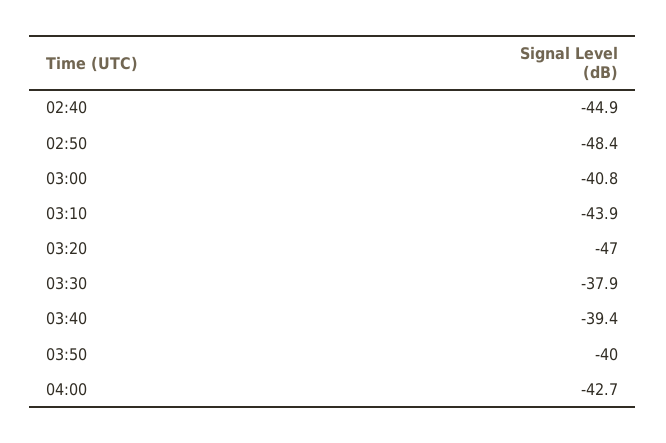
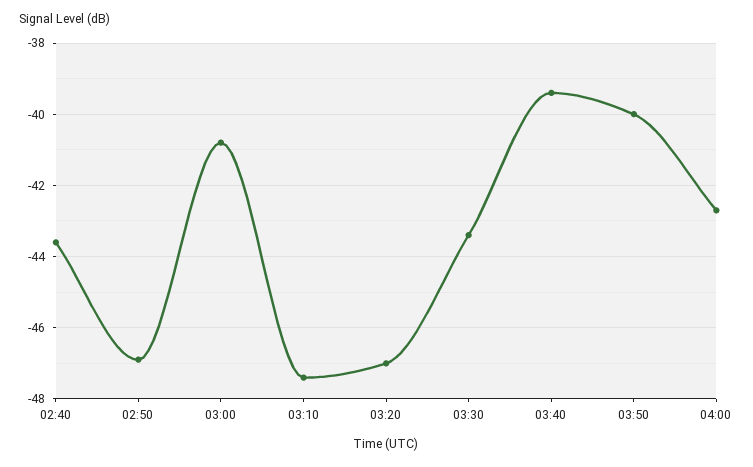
02:40: -44.9 -> -43.5
02:50: -48.4 -> -47
03:10: -43.9 -> -47.5
03:30: -37.9 -> -43.5

